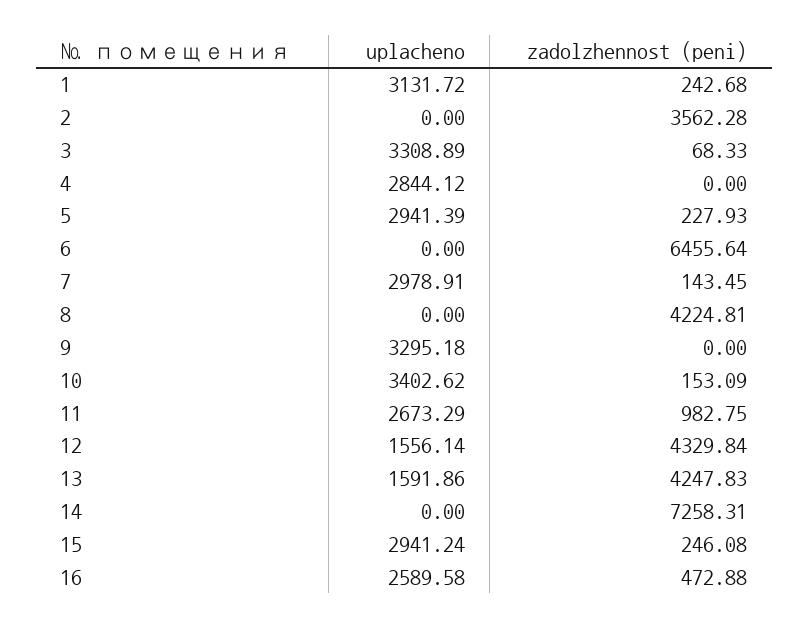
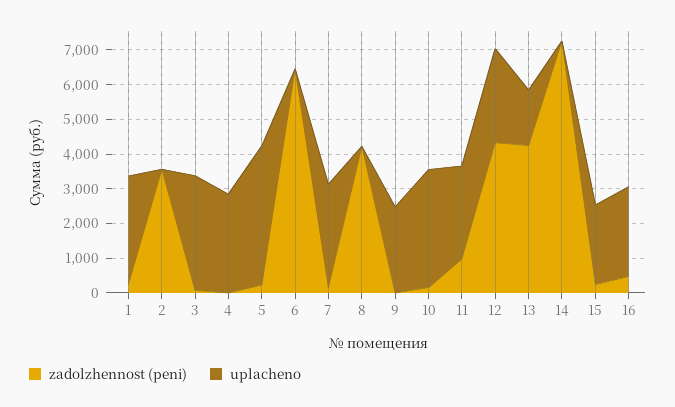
uplacheno, 5: 2941.39 -> 4000
uplacheno, 9: 3295.18 -> 2500
uplacheno, 12: 1556.14 -> 2750
uplacheno, 15: 2941.24 -> 2250

